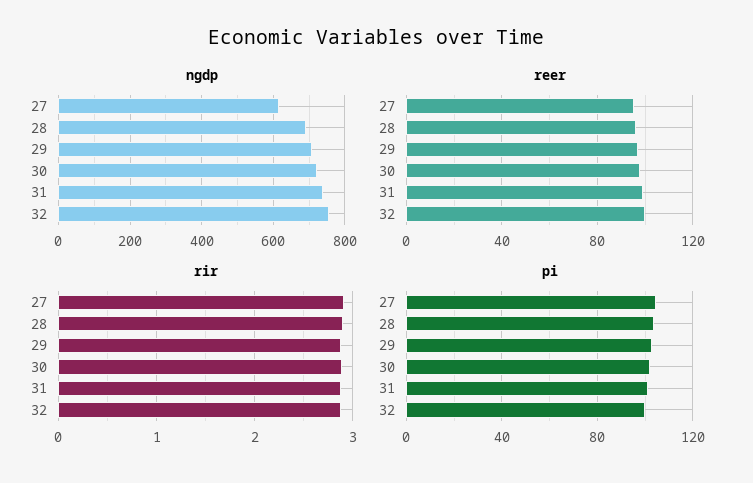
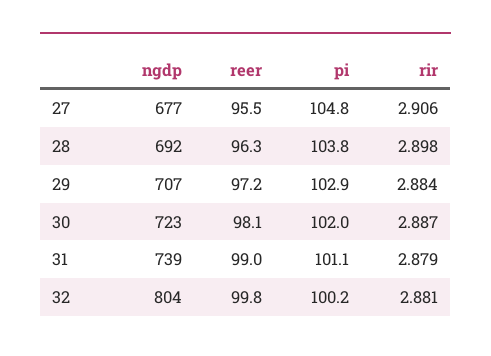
ngdp, 27: 620 -> 677
ngdp, 32: 760 -> 804

